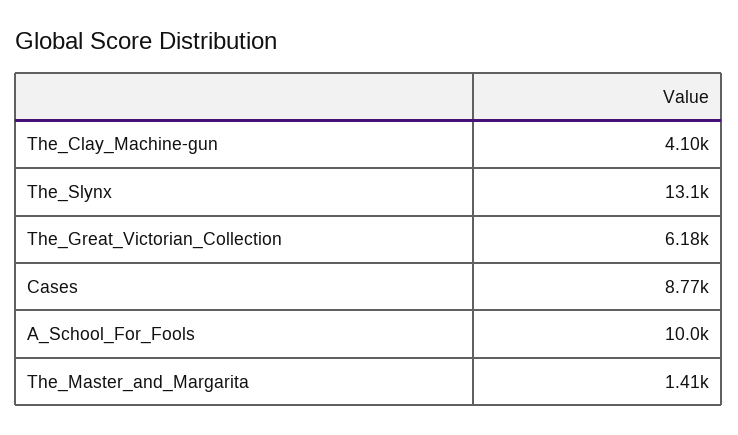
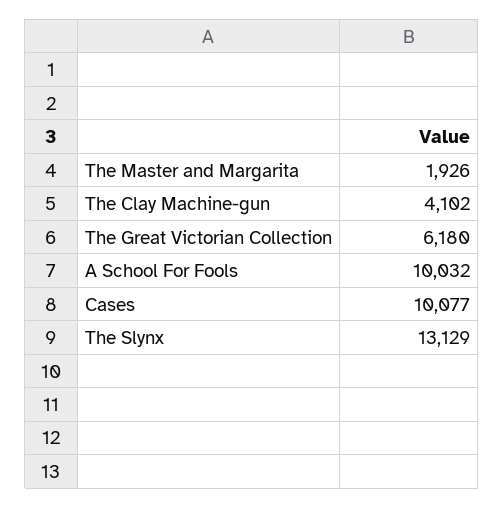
Cases: 8770 -> 10077
The_Master_and_Margarita: 1410 -> 1926

